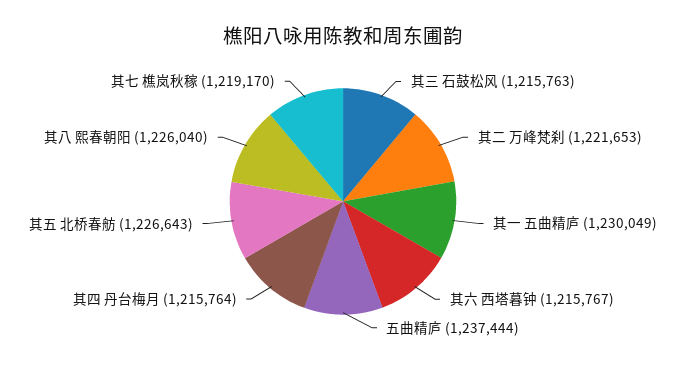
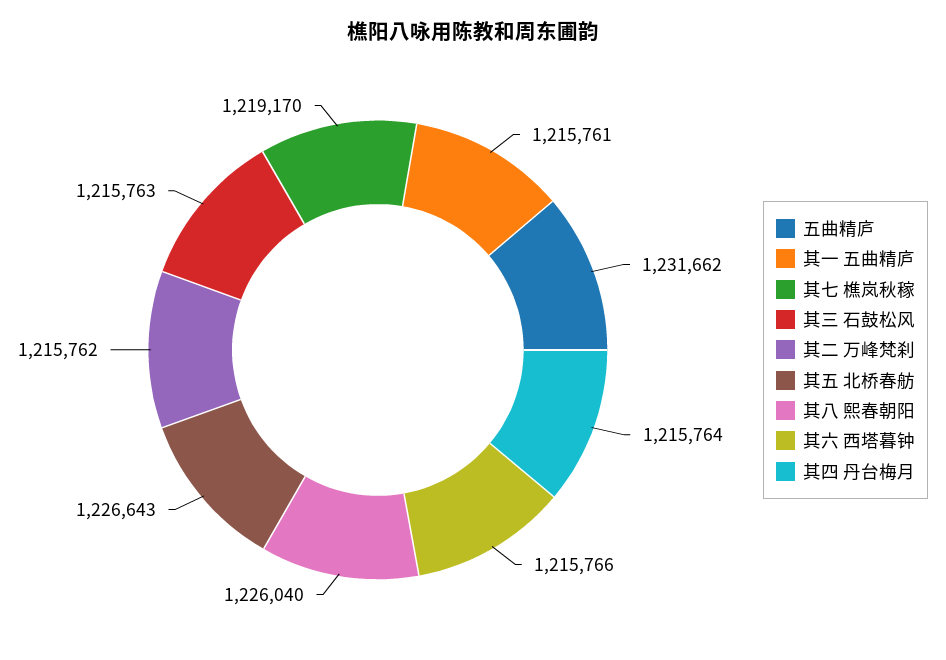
其二 万峰梵刹: 1221653 -> 1215762
其一 五曲精庐: 1230049 -> 1215761
其六 西塔暮钟: 1215767 -> 1215766
五曲精庐: 1237444 -> 1231662

